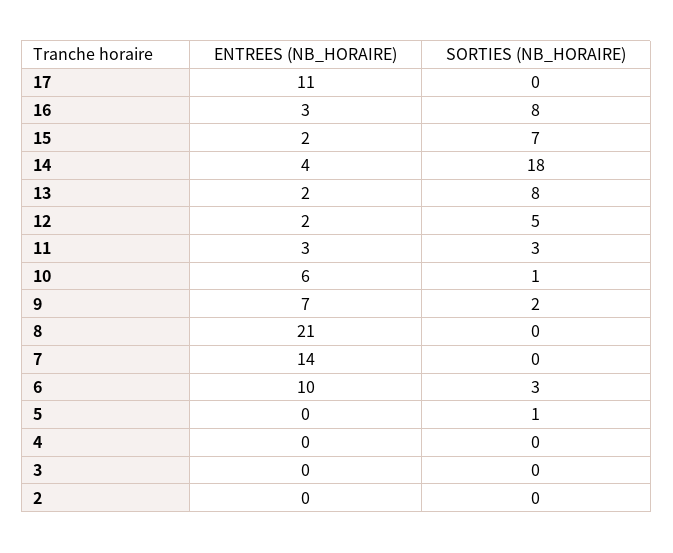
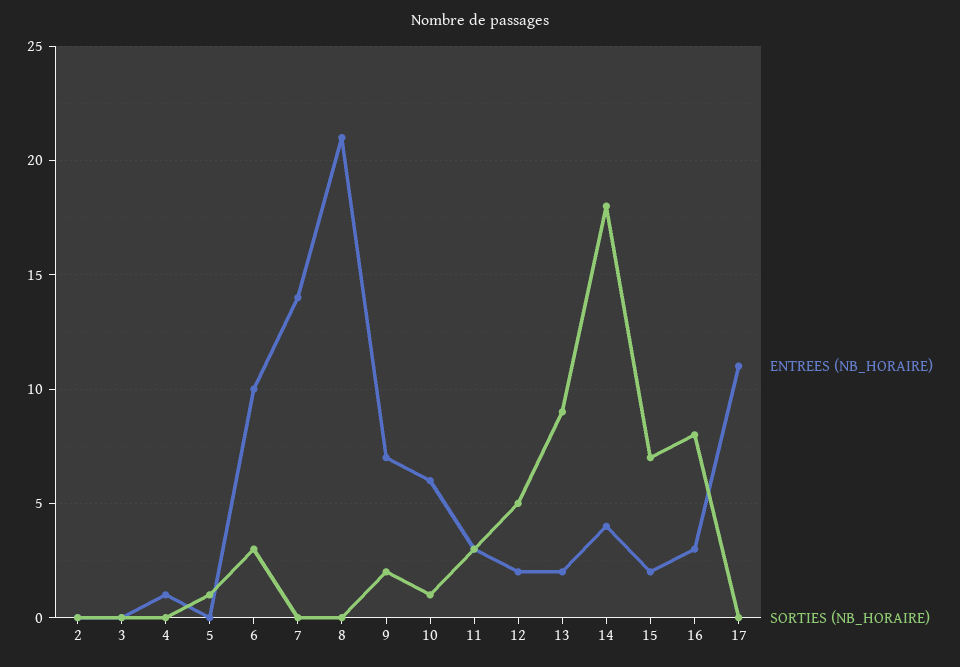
SORTIES (NB_HORAIRE), 13: 8 -> 9
ENTREES (NB_HORAIRE), 4: 0 -> 1

